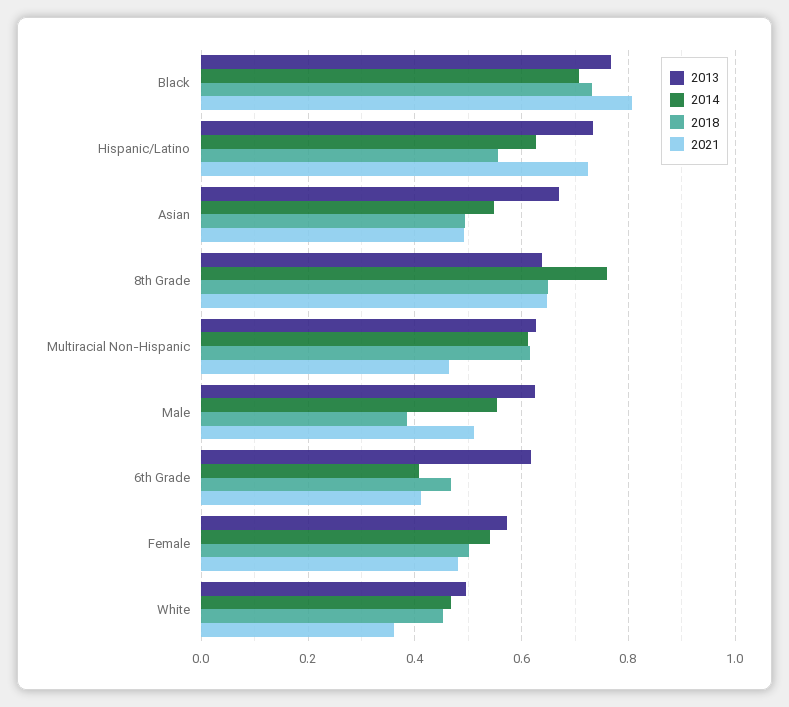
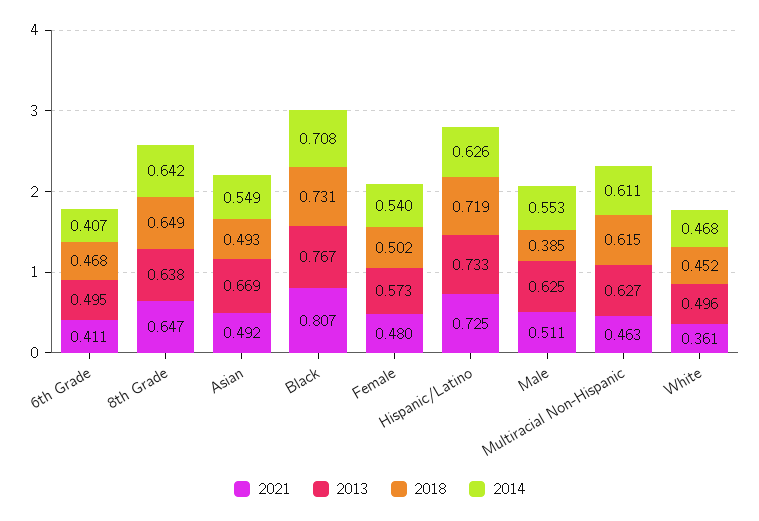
2018, Hispanic/Latino: 0.56 -> 0.719
2014, 8th Grade: 0.76 -> 0.642
2013, 6th Grade: 0.62 -> 0.495

